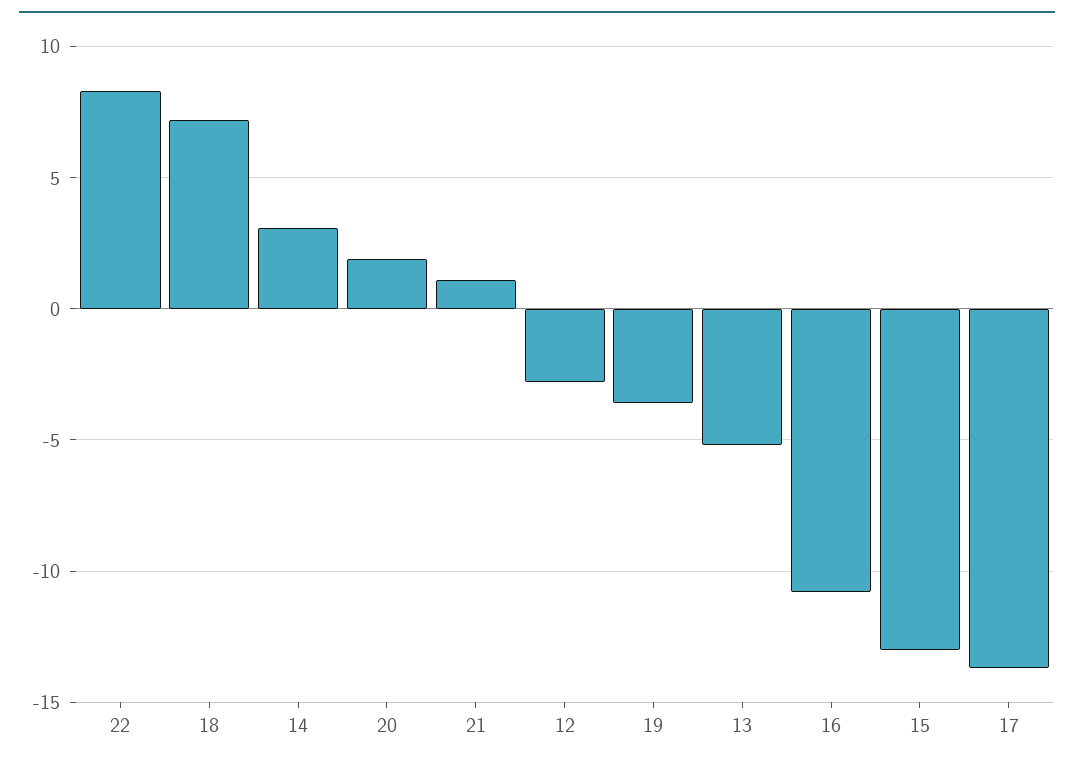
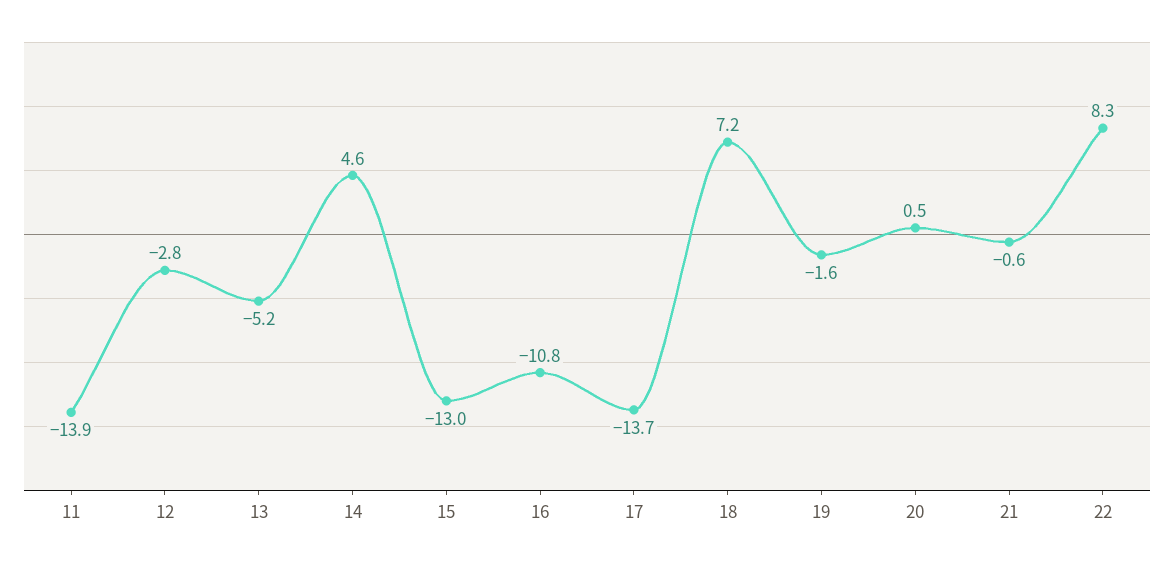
14: 3 -> 4.6
20: 2 -> 0.5
21: 1 -> -0.6
19: -3.5 -> -1.6
11: none -> -13.9

